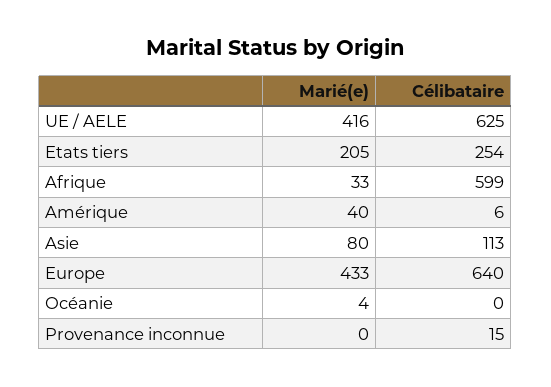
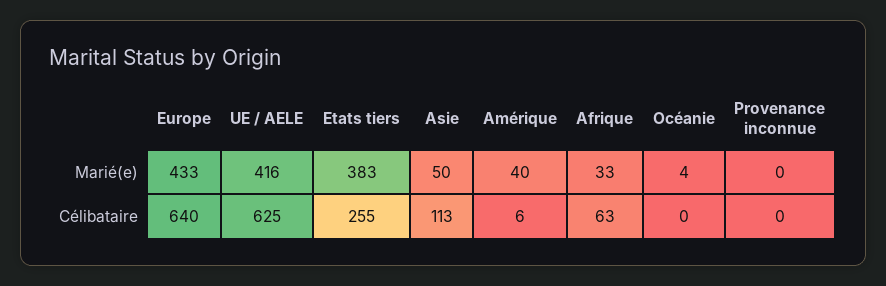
Marié(e), Etats tiers: 205 -> 383
Célibataire, Etats tiers: 254 -> 255
Célibataire, Afrique: 599 -> 63
Marié(e), Asie: 80 -> 50
Célibataire, Provenance inconnue: 15 -> 0

